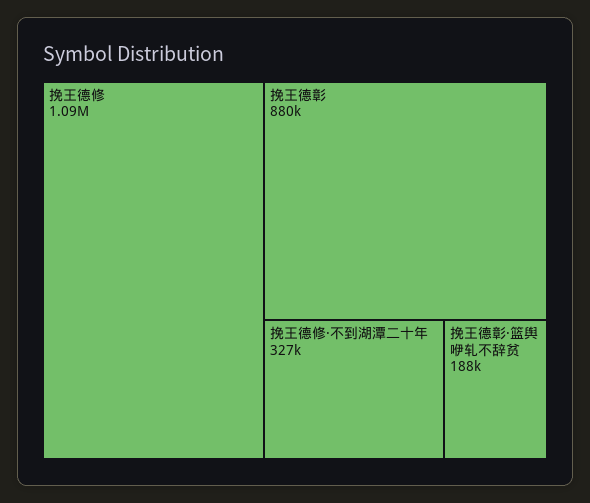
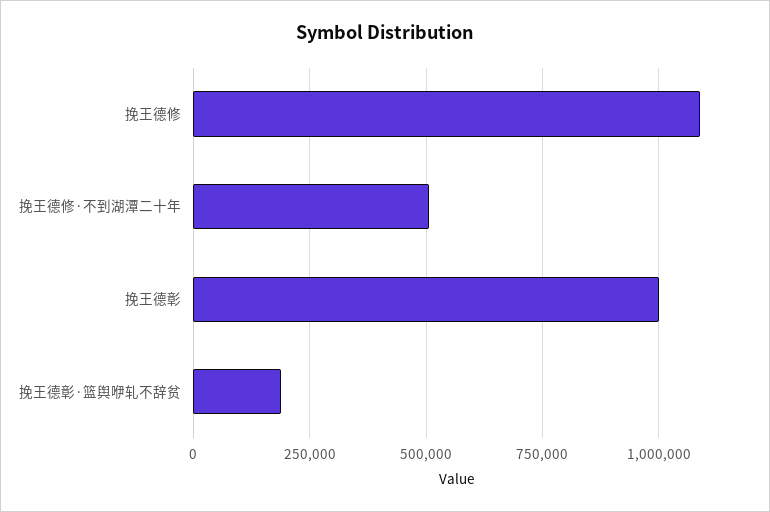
挽王德彰: 880000 -> 1000000
挽王德修·不到湖潭二十年: 327000 -> 500000

